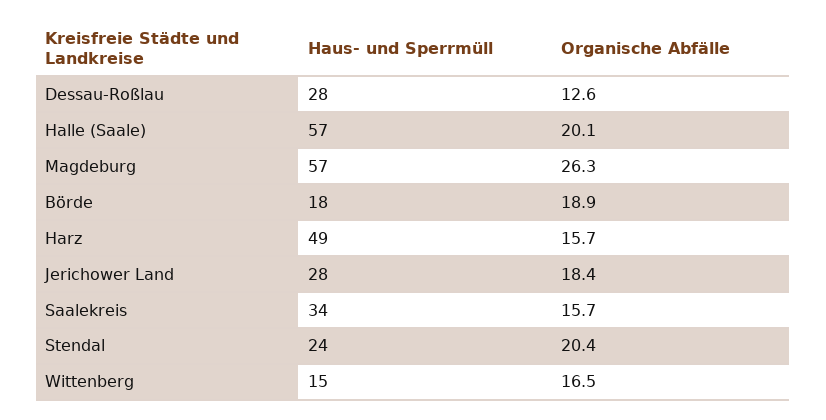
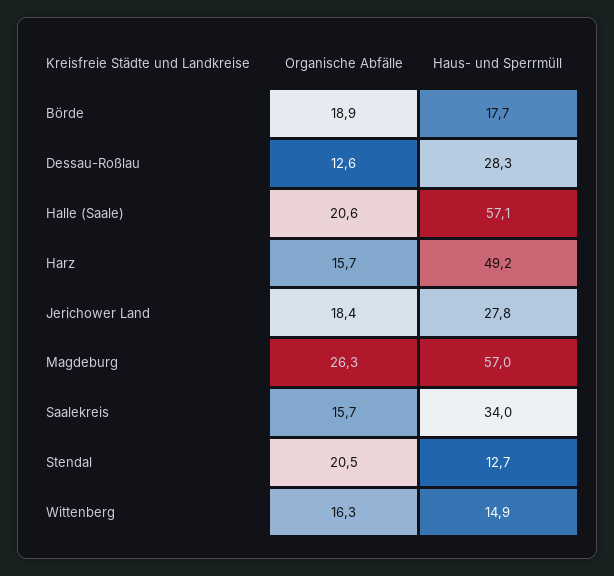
Organische Abfälle, Halle (Saale): 20.1 -> 20.6
Haus- und Sperrmüll, Stendal: 24 -> 12.7
Organische Abfälle, Stendal: 20.4 -> 20.5
Organische Abfälle, Wittenberg: 16.5 -> 16.3

